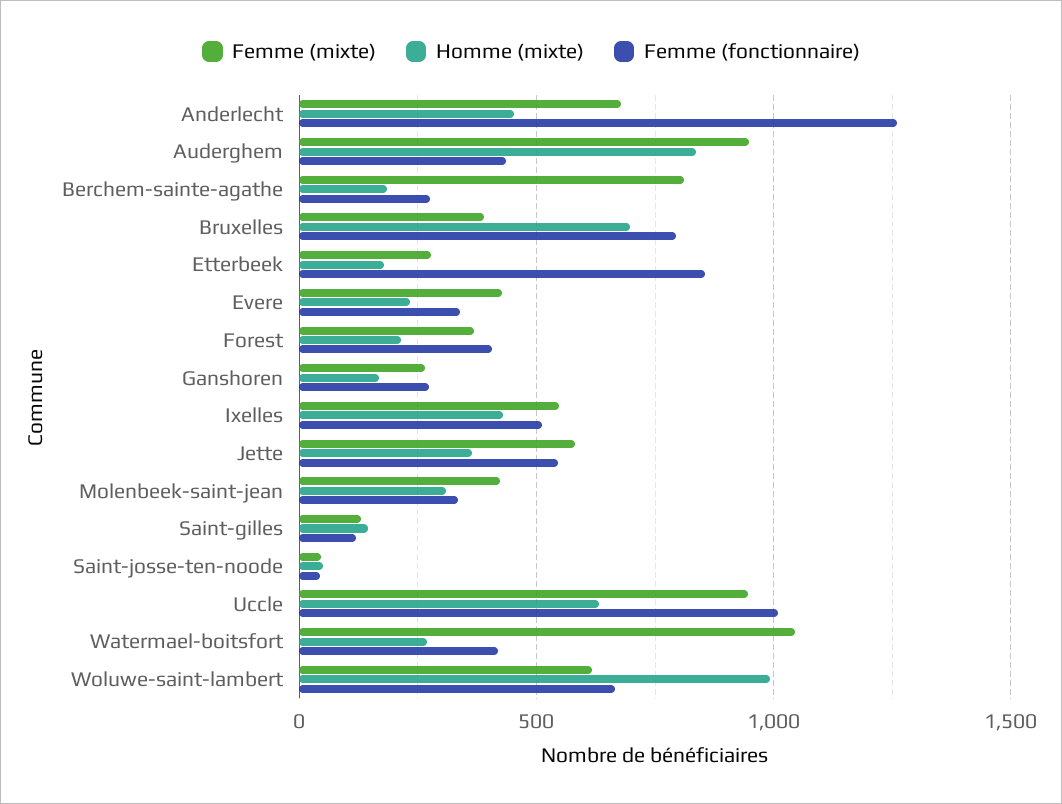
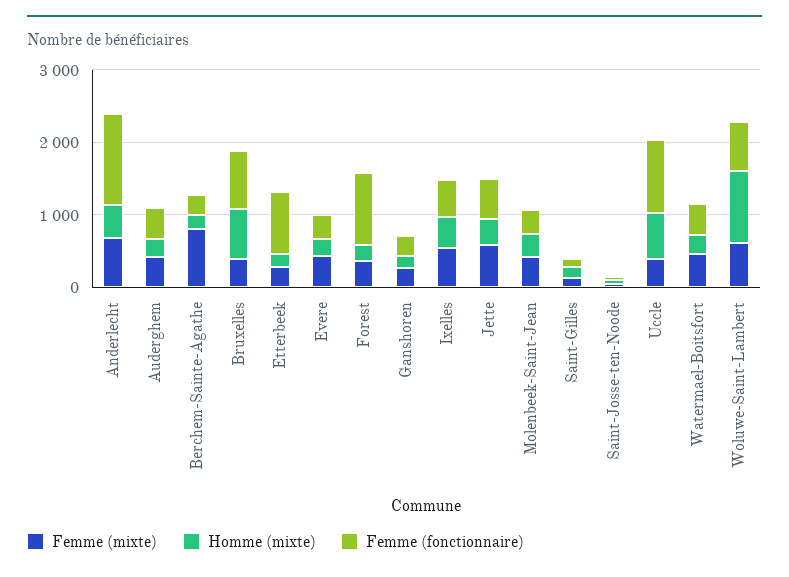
Femme (mixte), Auderghem: 950 -> 400
Homme (mixte), Auderghem: 850 -> 200
Femme (fonctionnaire), Forest: 400 -> 1000
Femme (mixte), Uccle: 950 -> 400
Femme (mixte), Watermael-boitsfort: 1050 -> 400

